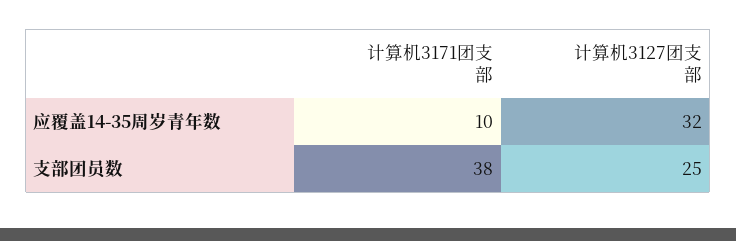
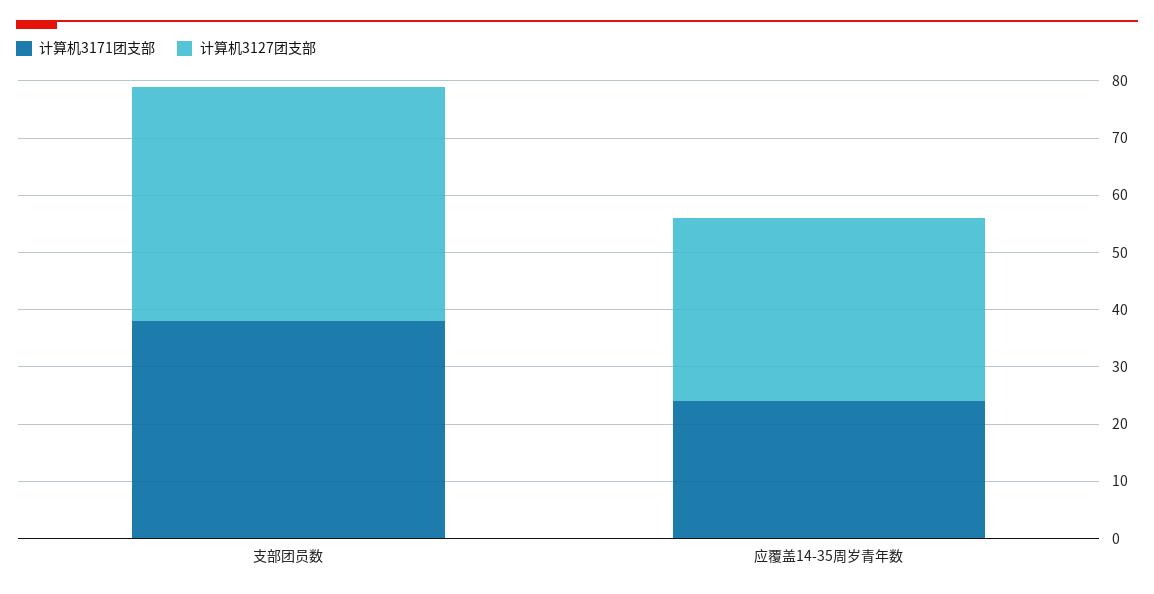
计算机3171团支部, 应覆盖14-35周岁青年数: 10 -> 25
计算机3127团支部, 支部团员数: 25 -> 40

